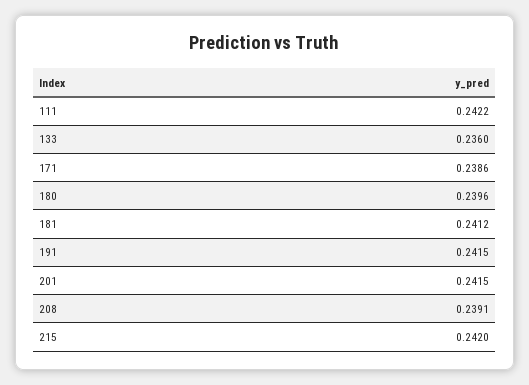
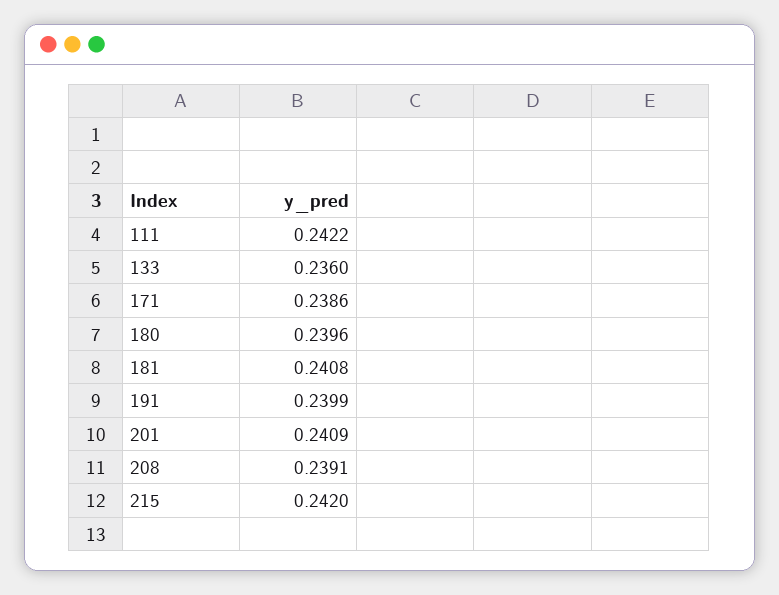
181: 0.2412 -> 0.2408
191: 0.2415 -> 0.2399
201: 0.2415 -> 0.2409

